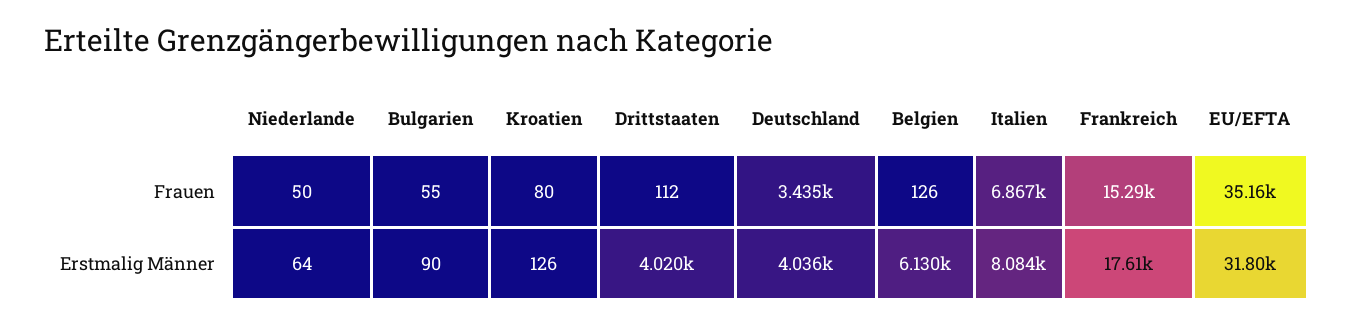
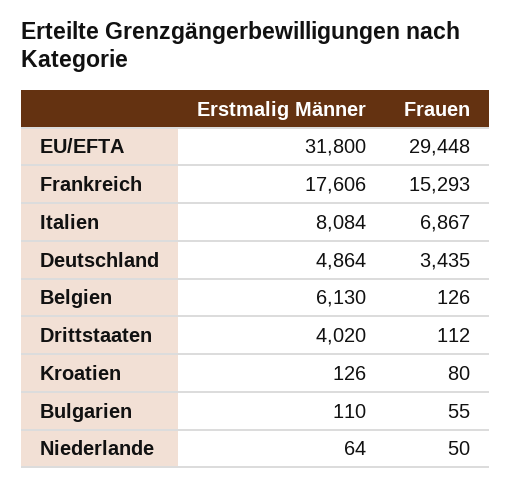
EU/EFTA, Frauen: 35160 -> 29448
Bulgarien, Erstmalig Männer: 90 -> 110
Deutschland, Erstmalig Männer: 4036 -> 4864

